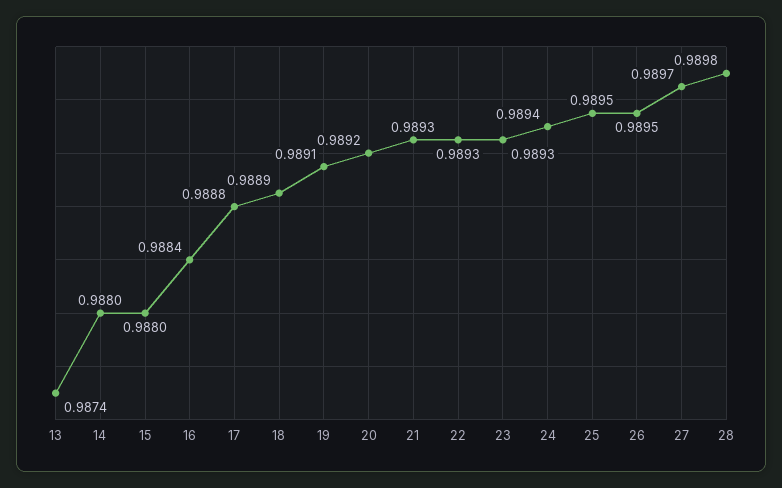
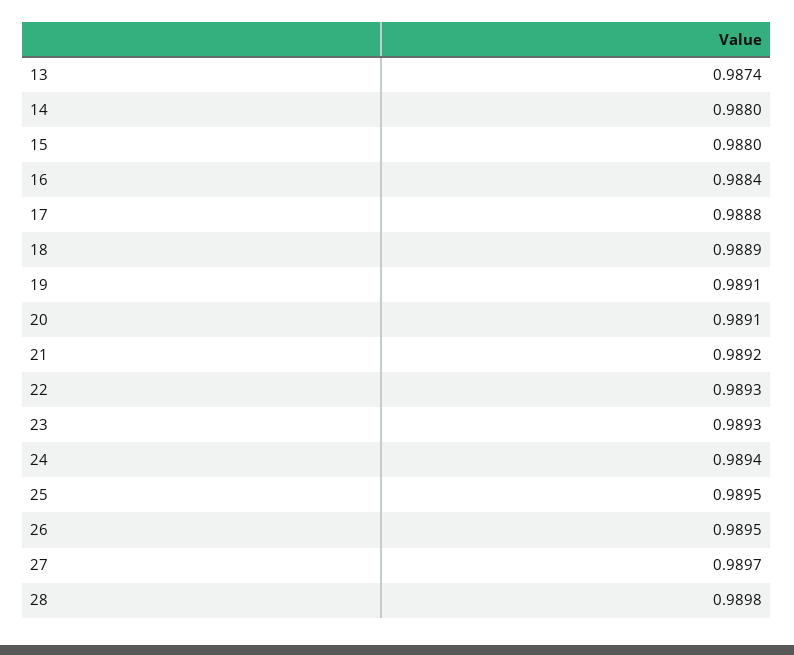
20: 0.9892 -> 0.9891
21: 0.9893 -> 0.9892

